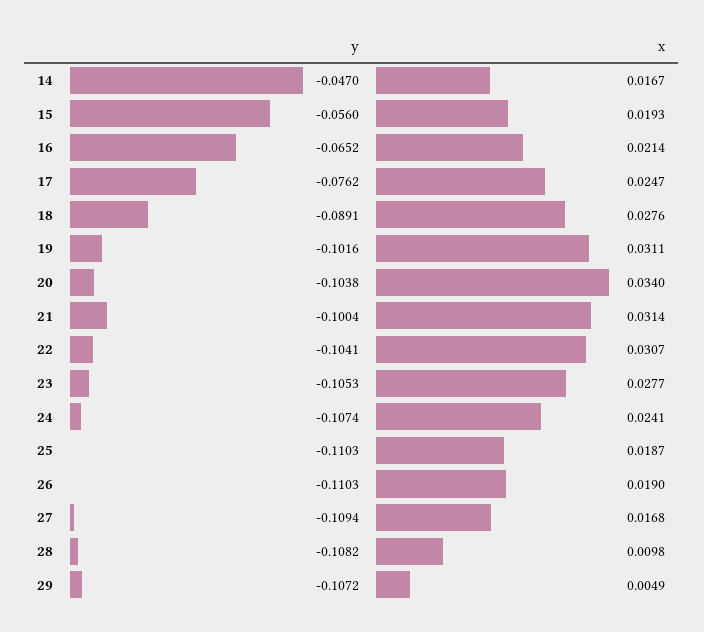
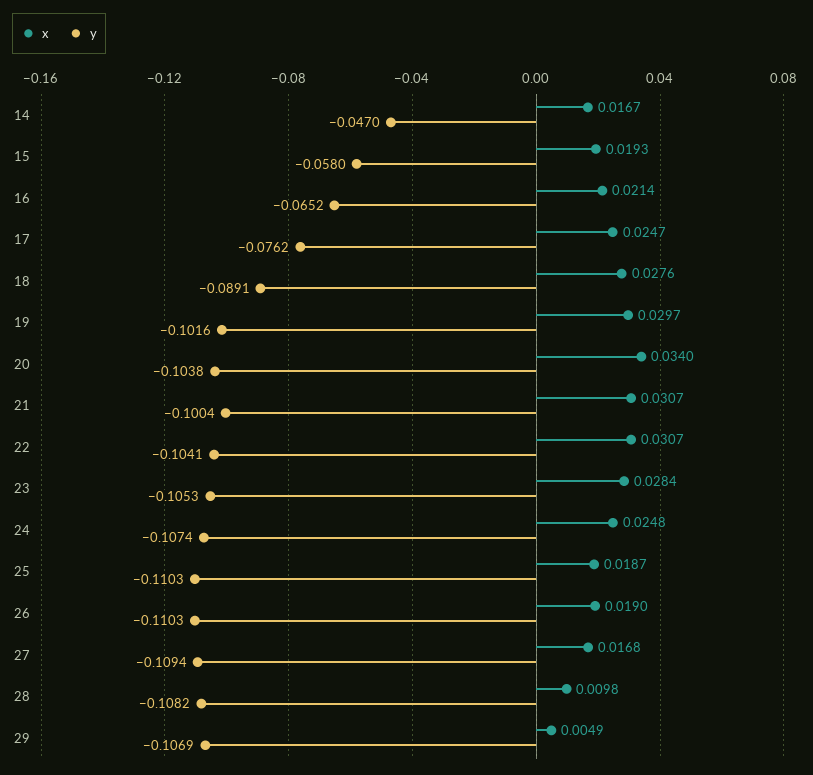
y, 15: -0.056 -> -0.058
x, 19: 0.0311 -> 0.0297
x, 21: 0.0314 -> 0.0307
x, 23: 0.0277 -> 0.0284
x, 24: 0.0241 -> 0.0248
y, 29: -0.1072 -> -0.1069

